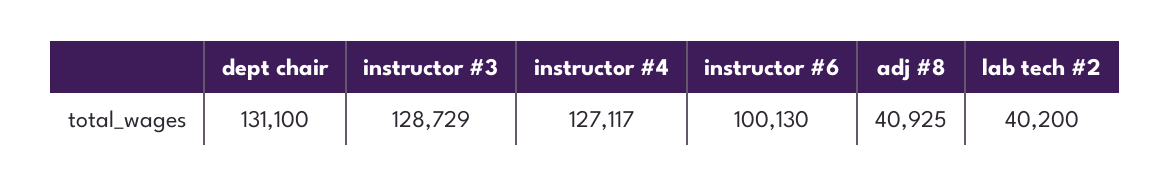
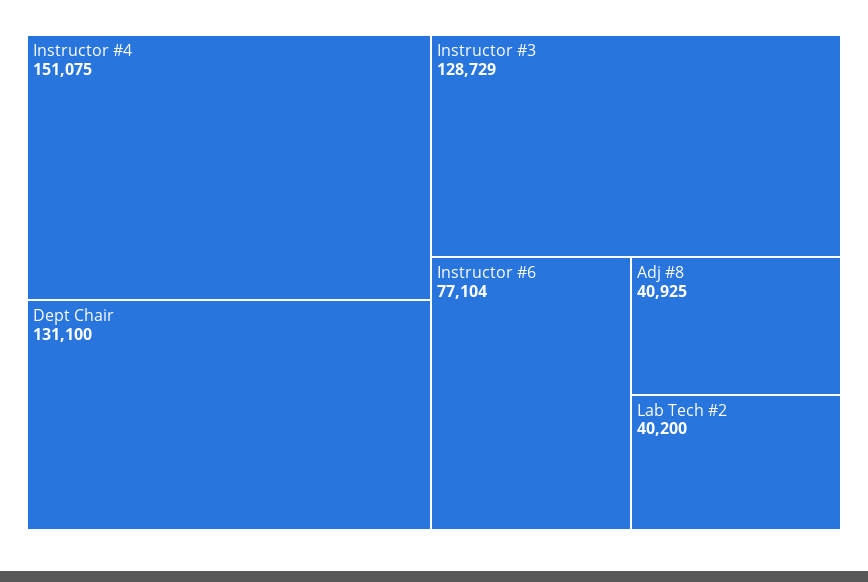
instructor #4: 127117 -> 151075
instructor #6: 100130 -> 77104

